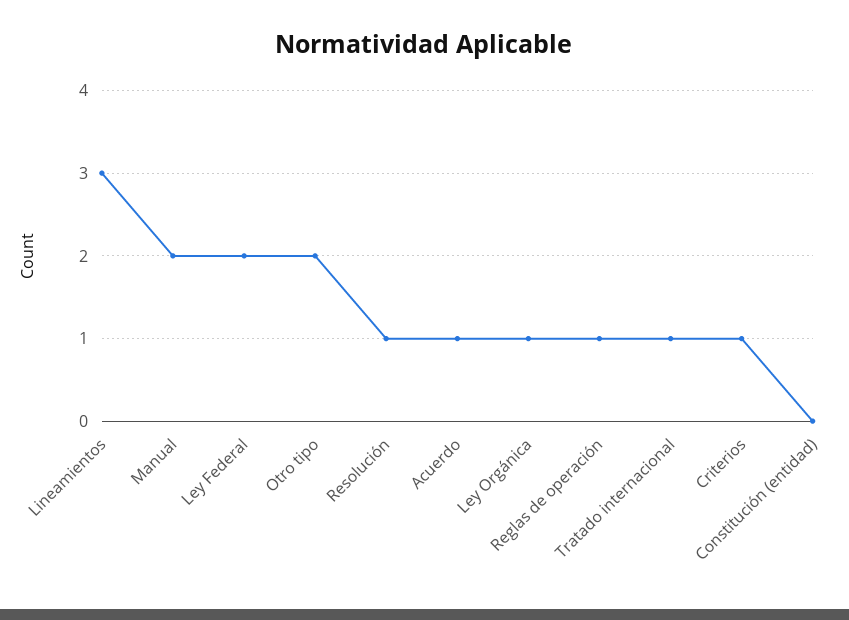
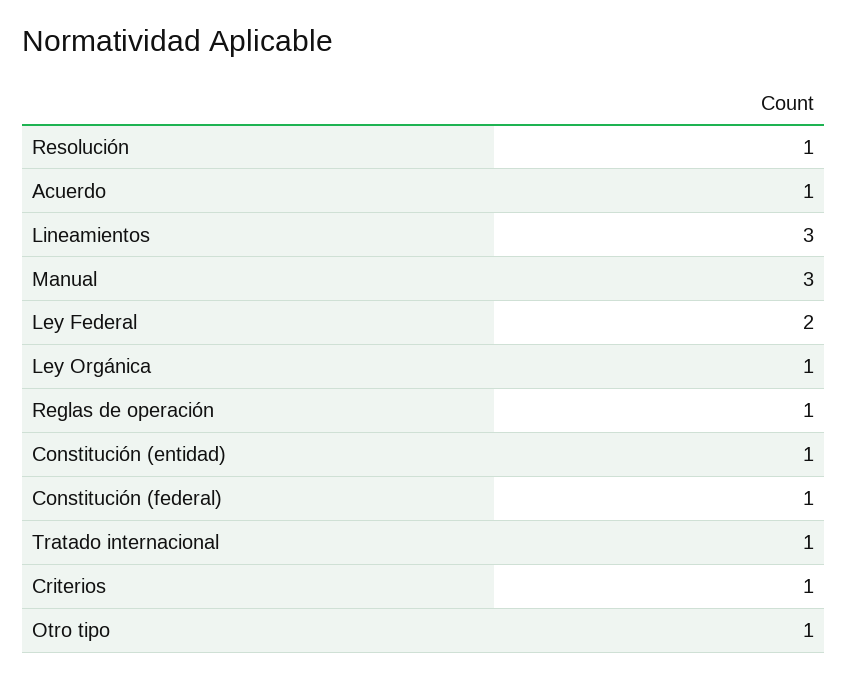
Manual: 2 -> 3
Otro tipo: 2 -> 1
Constitución (entidad): 0 -> 1
Constitución (federal): none -> 1

